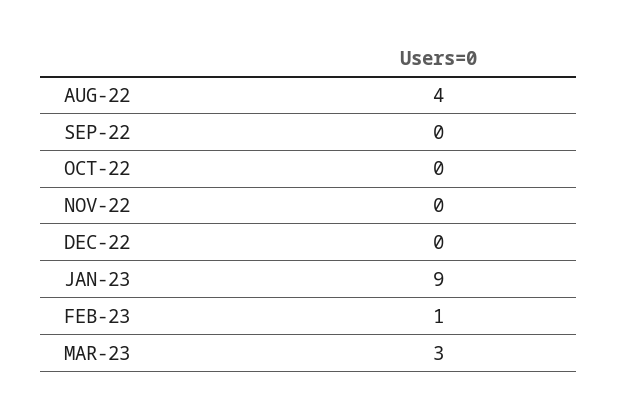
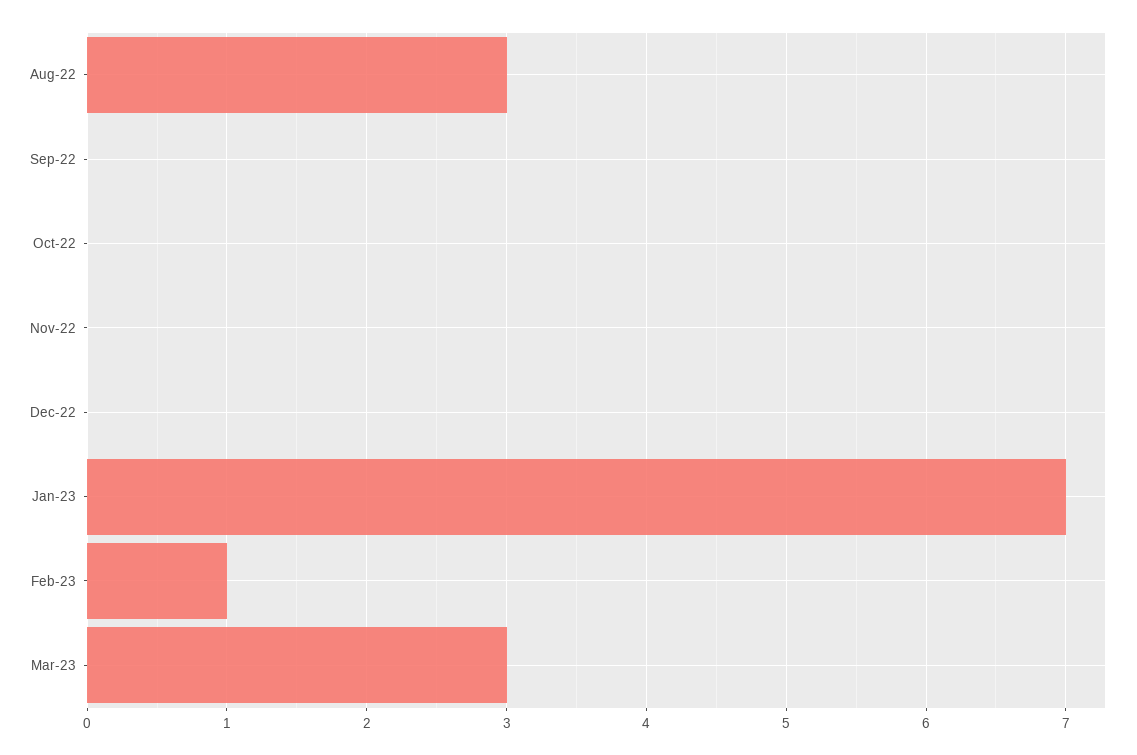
AUG-22: 4 -> 3
JAN-23: 9 -> 7

